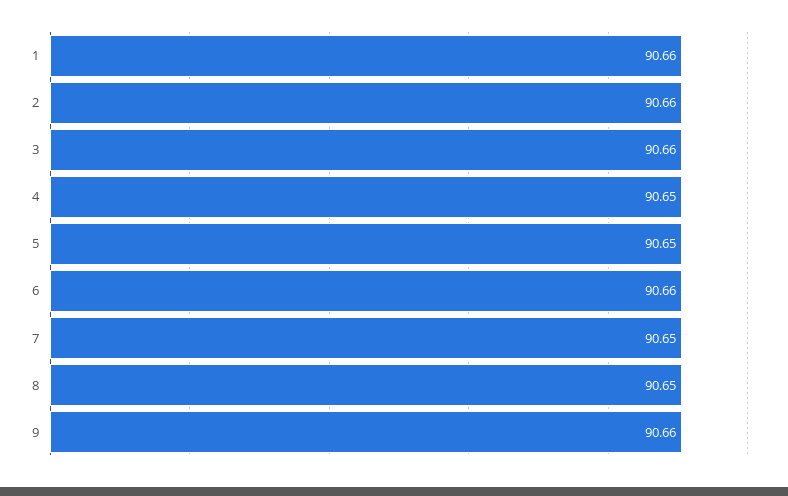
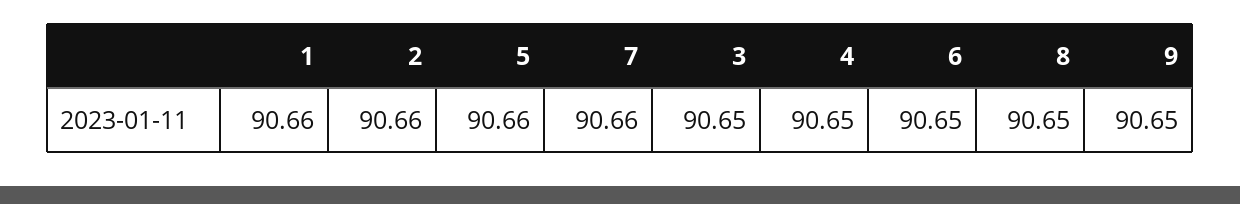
3: 90.66 -> 90.65
5: 90.65 -> 90.66
6: 90.66 -> 90.65
7: 90.65 -> 90.66
9: 90.66 -> 90.65

